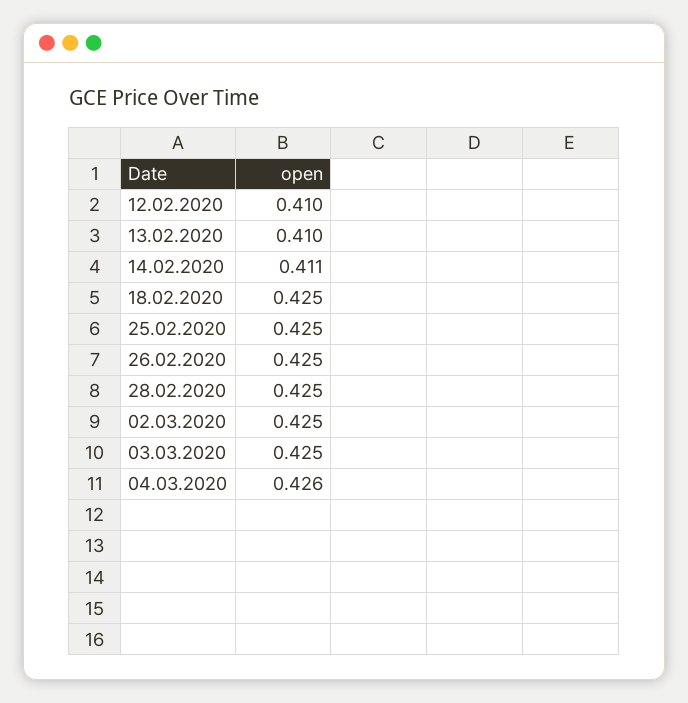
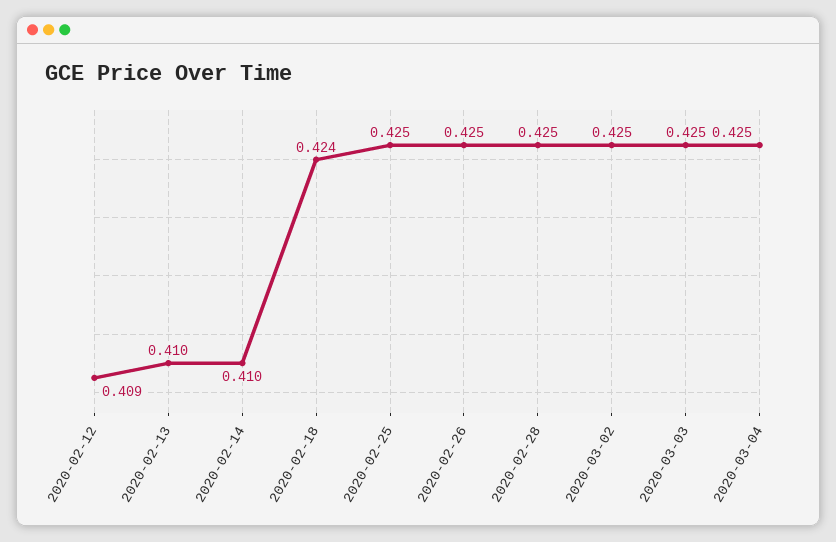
12.02.2020: 0.41 -> 0.409
14.02.2020: 0.411 -> 0.41
18.02.2020: 0.425 -> 0.424
04.03.2020: 0.426 -> 0.425

